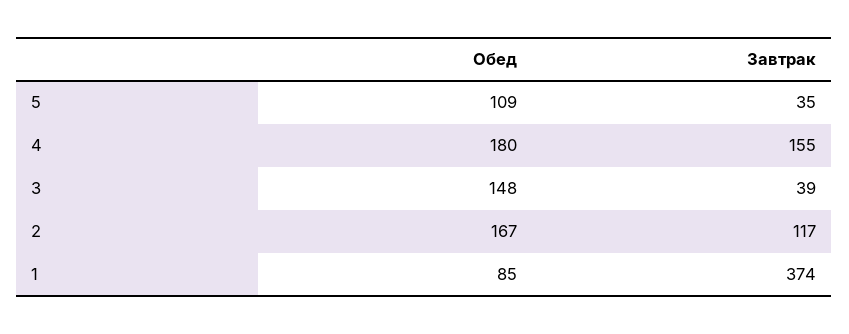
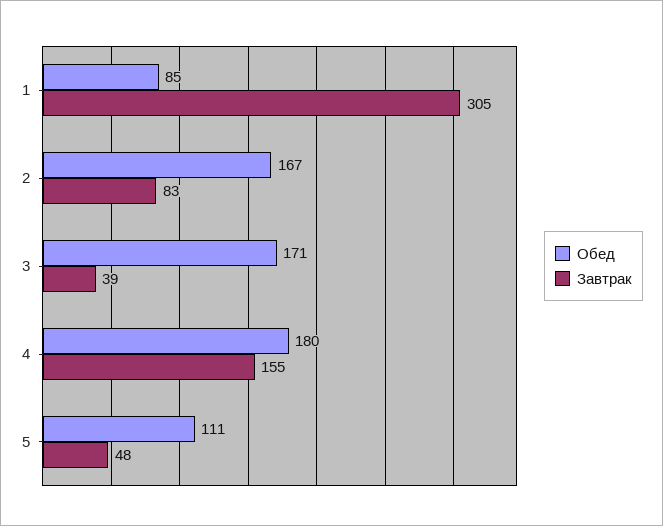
Обед, 5: 109 -> 111
Завтрак, 5: 35 -> 48
Обед, 3: 148 -> 171
Завтрак, 2: 117 -> 83
Завтрак, 1: 374 -> 305

